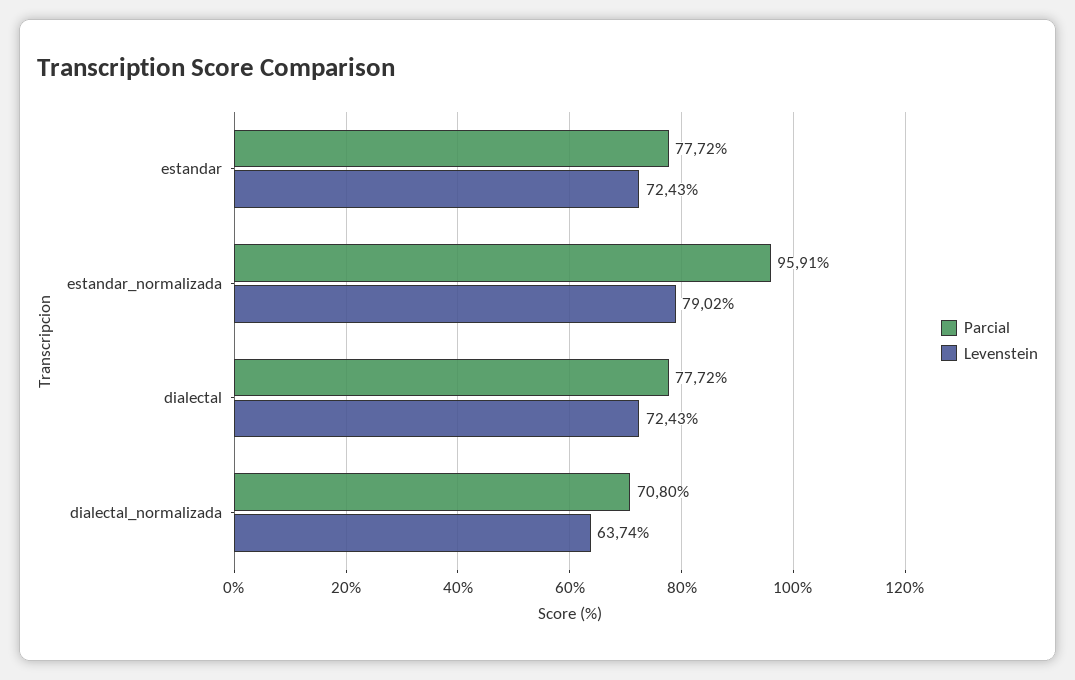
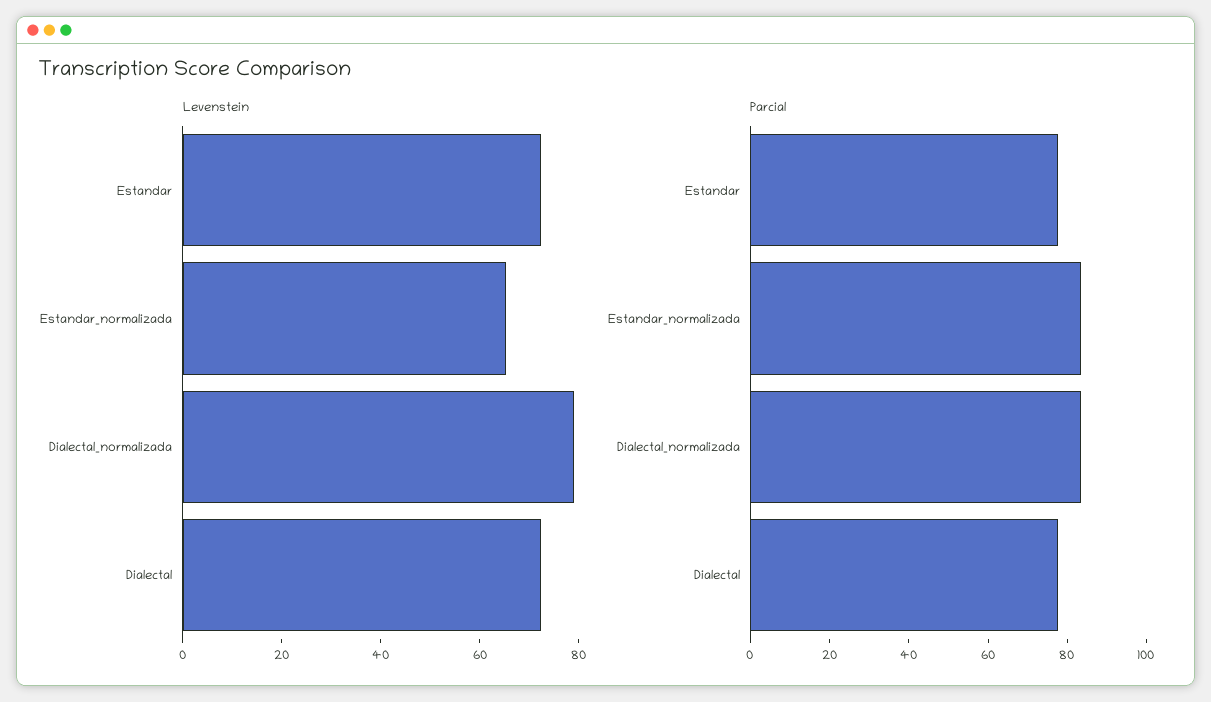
Parcial, estandar_normalizada: 95.91 -> 85
Levenstein, estandar_normalizada: 79.02 -> 65
Parcial, dialectal_normalizada: 70.8 -> 85
Levenstein, dialectal_normalizada: 63.74 -> 80

